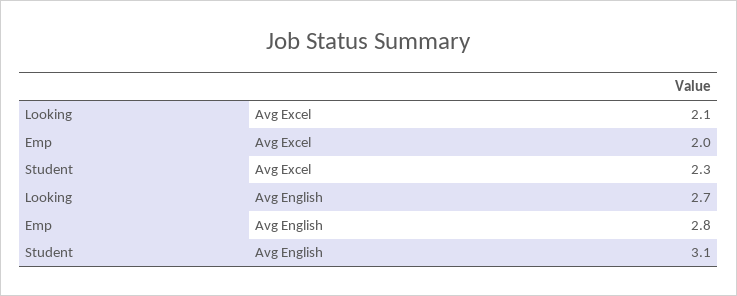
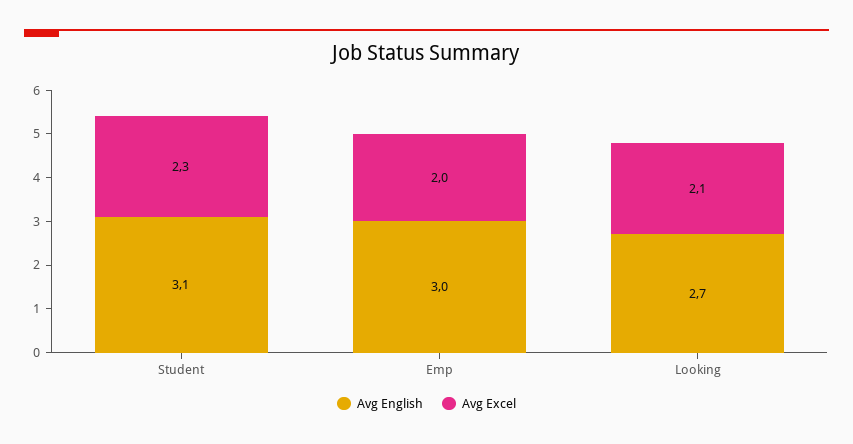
Avg English, Emp: 2.8 -> 3

